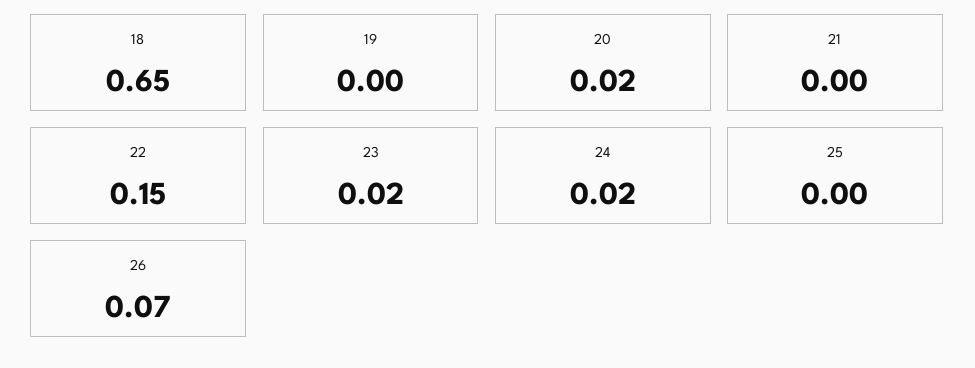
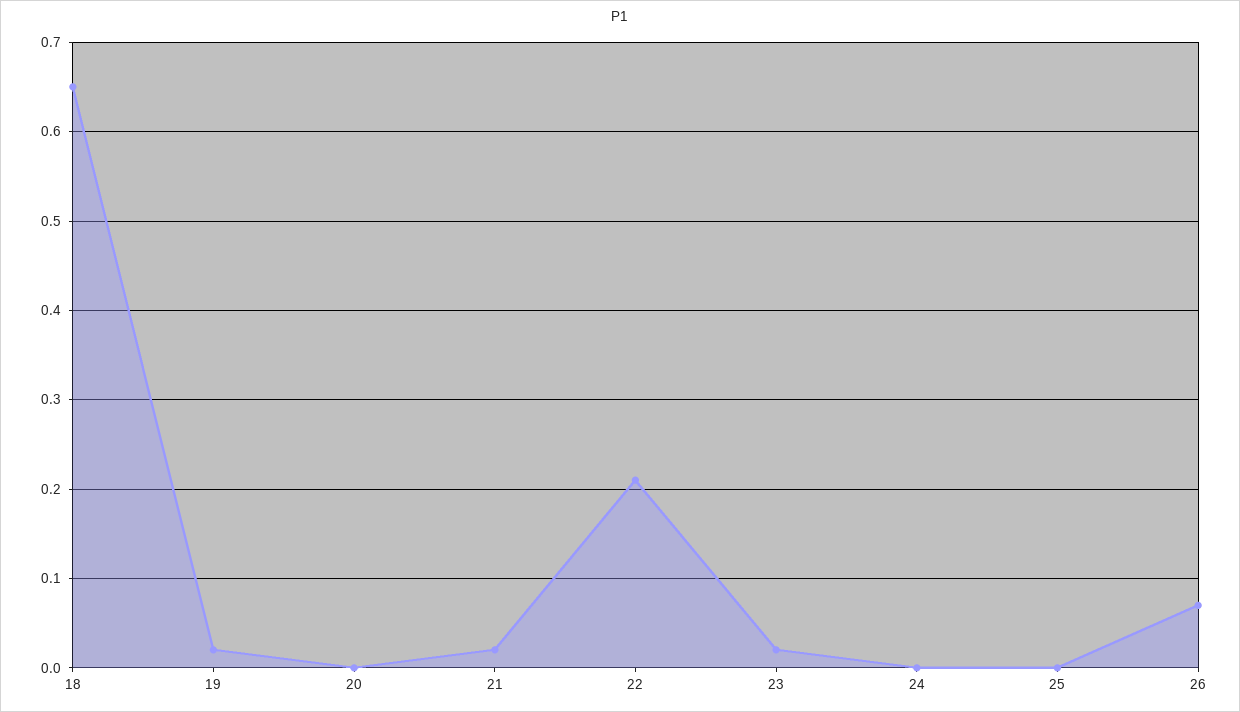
19: 0 -> 0.02
20: 0.02 -> 0
21: 0 -> 0.02
22: 0.15 -> 0.21
24: 0.02 -> 0

